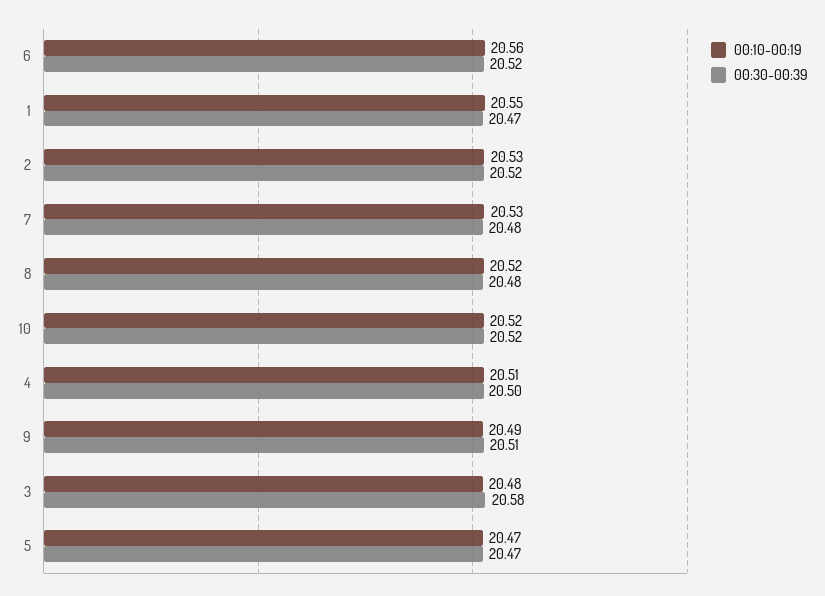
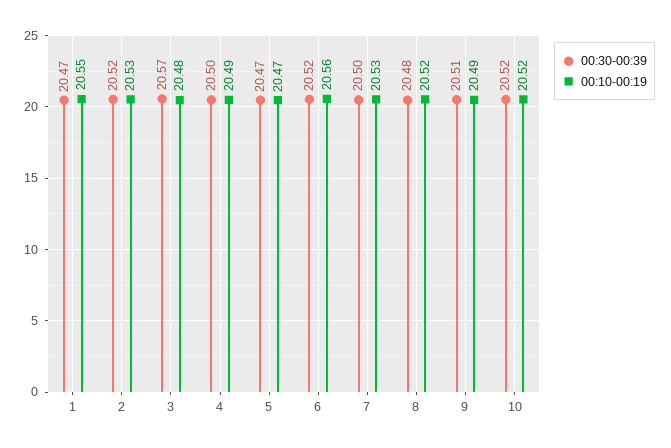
00:30-00:39, 7: 20.48 -> 20.5
00:10-00:19, 4: 20.51 -> 20.49
00:30-00:39, 3: 20.58 -> 20.57

